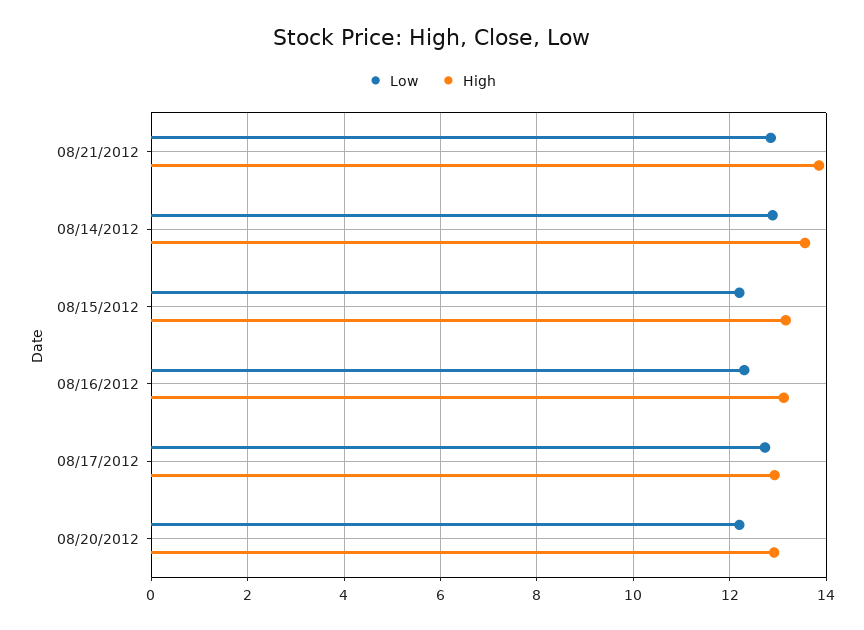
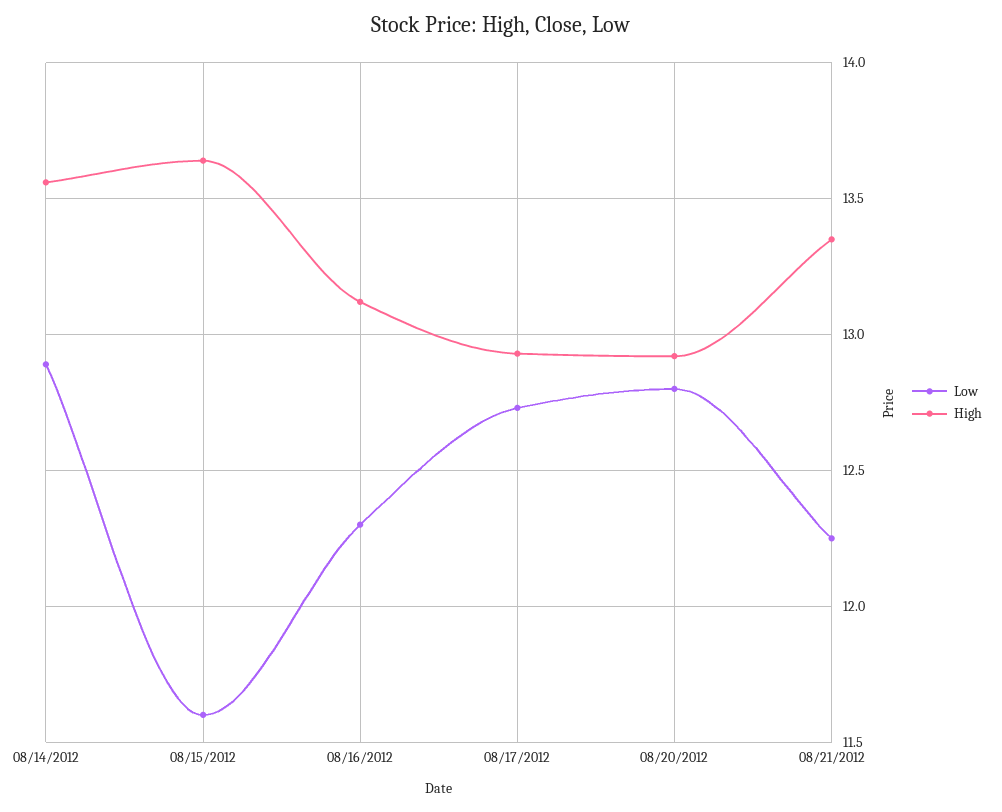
Low, 08/21/2012: 12.8 -> 12.25
High, 08/21/2012: 13.8 -> 13.35
Low, 08/15/2012: 12.2 -> 11.6
High, 08/15/2012: 13.2 -> 13.65
Low, 08/20/2012: 12.2 -> 12.8

